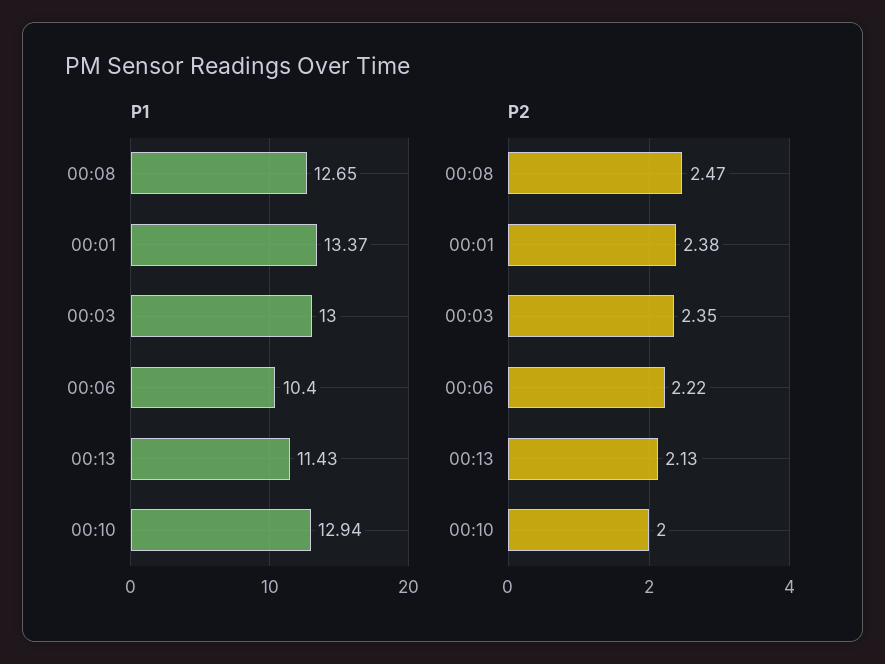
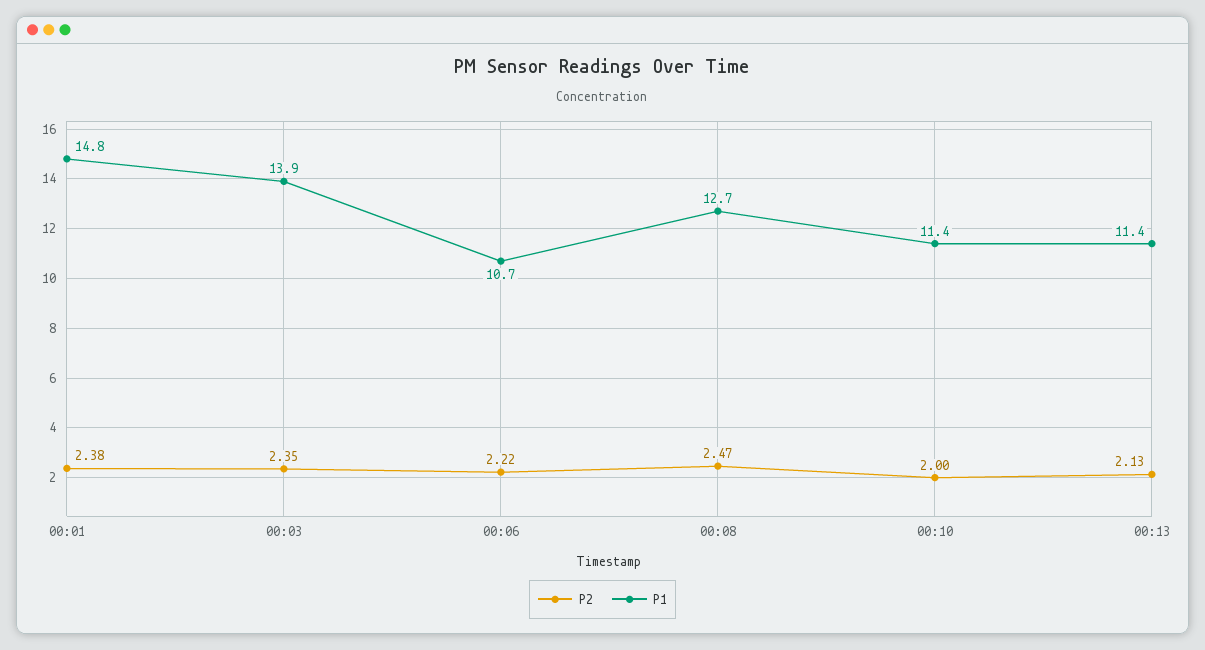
P1, 00:01: 13.37 -> 14.8
P1, 00:03: 13 -> 13.9
P1, 00:06: 10.4 -> 10.7
P1, 00:10: 12.94 -> 11.4

